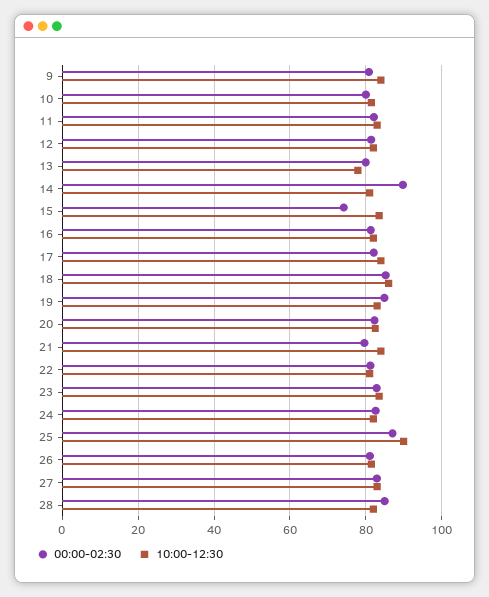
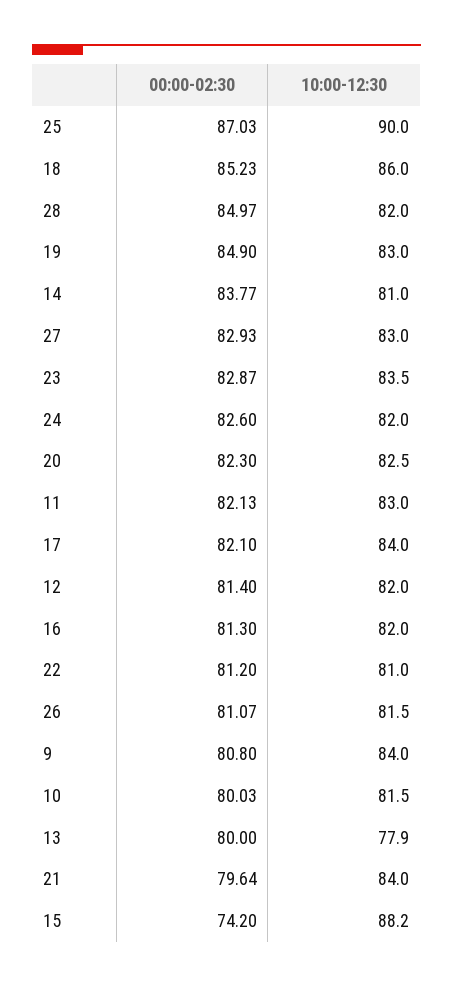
00:00-02:30, 14: 90 -> 83.77
10:00-12:30, 15: 84 -> 88.2

